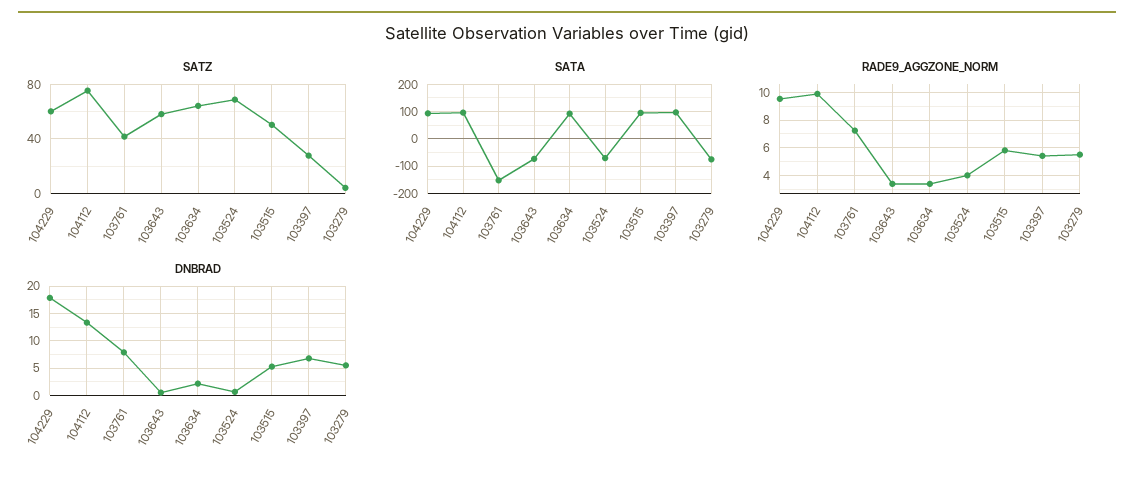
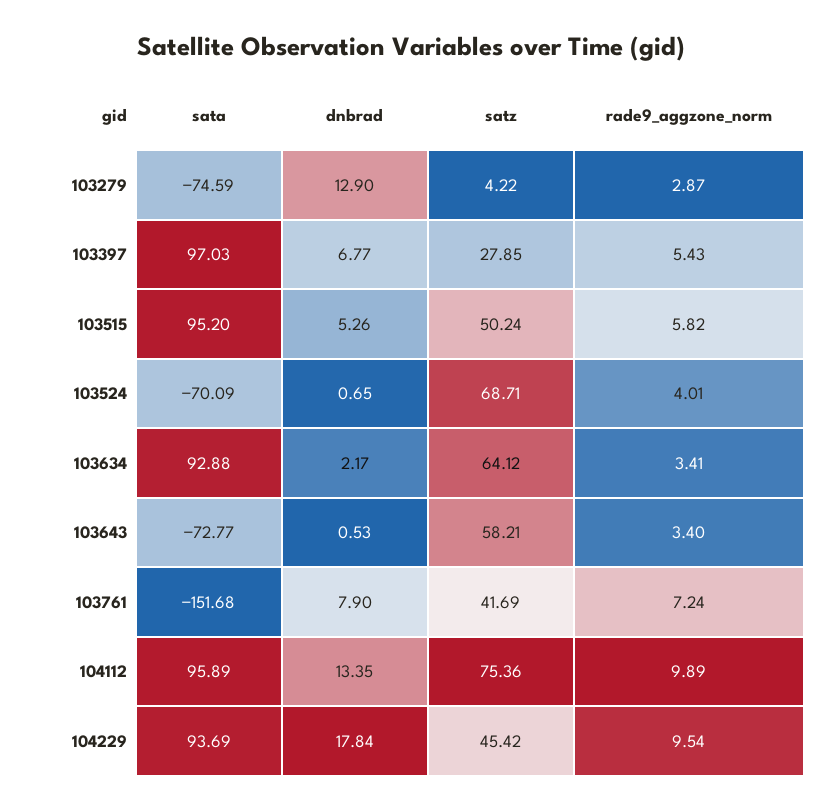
SATZ, 104229: 60 -> 45.42
RADE9_AGGZONE_NORM, 103279: 5.5 -> 2.87
DNBRAD, 103279: 5 -> 12.9

